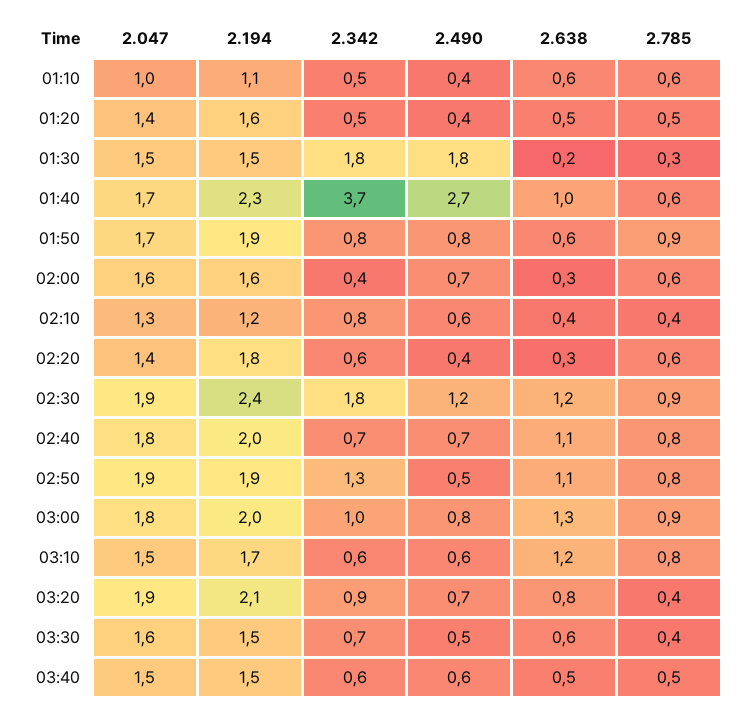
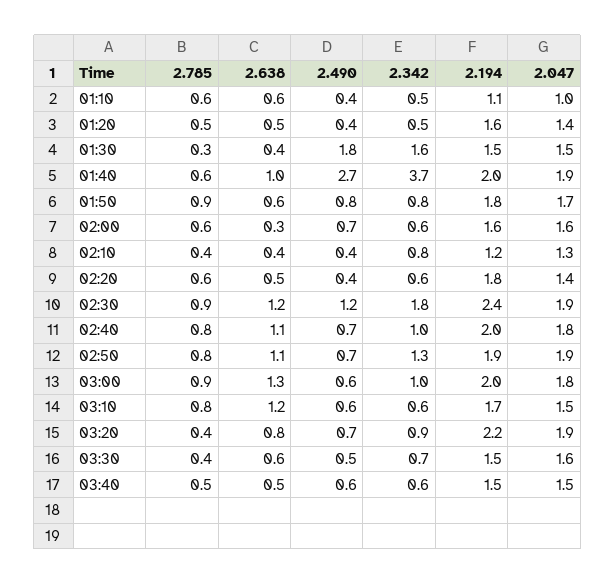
2.342, 01:30: 1.8 -> 1.6
2.638, 01:30: 0.2 -> 0.4
2.047, 01:40: 1.7 -> 1.9
2.194, 01:40: 2.3 -> 2
2.194, 01:50: 1.9 -> 1.8
2.342, 02:00: 0.4 -> 0.6
2.490, 02:10: 0.6 -> 0.4
2.638, 02:20: 0.3 -> 0.5
2.342, 02:40: 0.7 -> 1
2.490, 02:50: 0.5 -> 0.7
2.490, 03:00: 0.8 -> 0.6
2.194, 03:20: 2.1 -> 2.2

